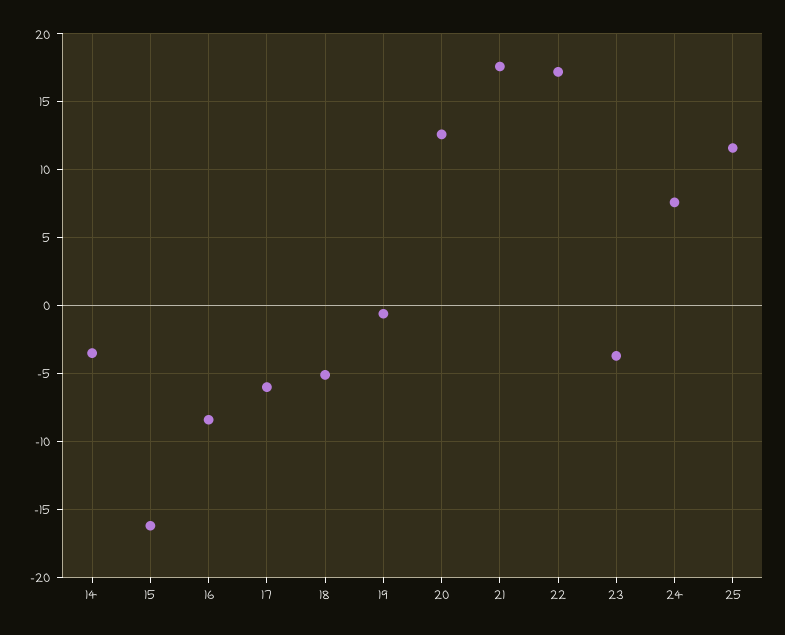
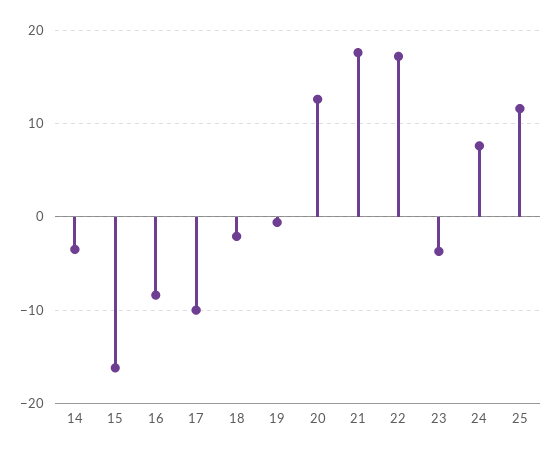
17: -6 -> -10
18: -5 -> -2

